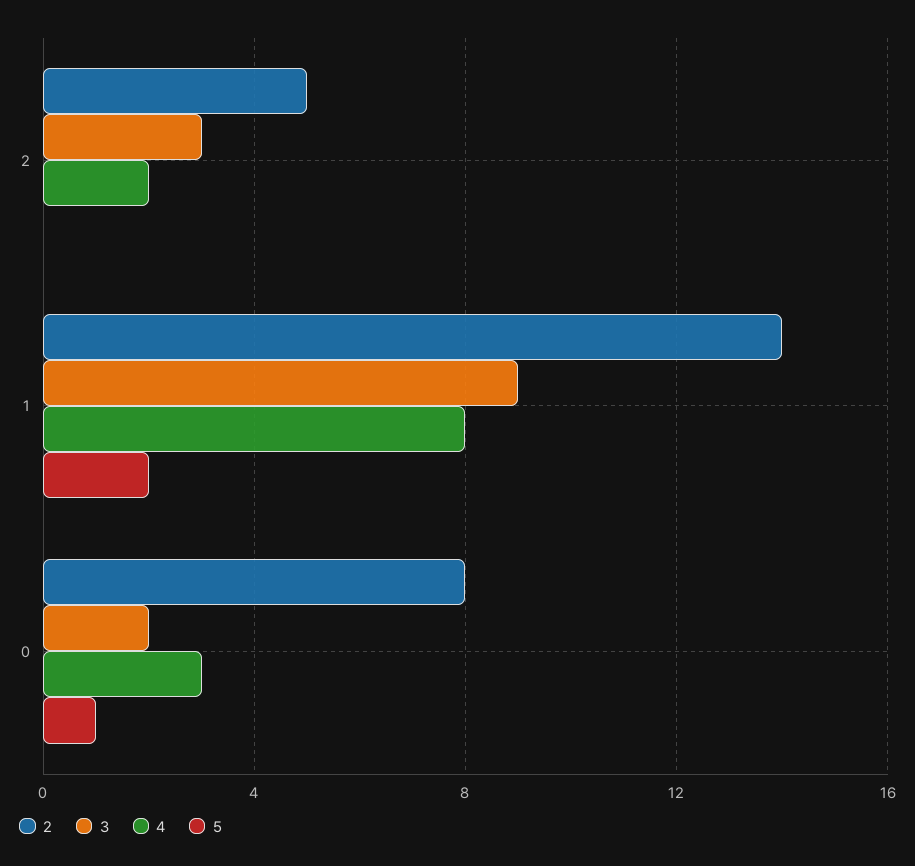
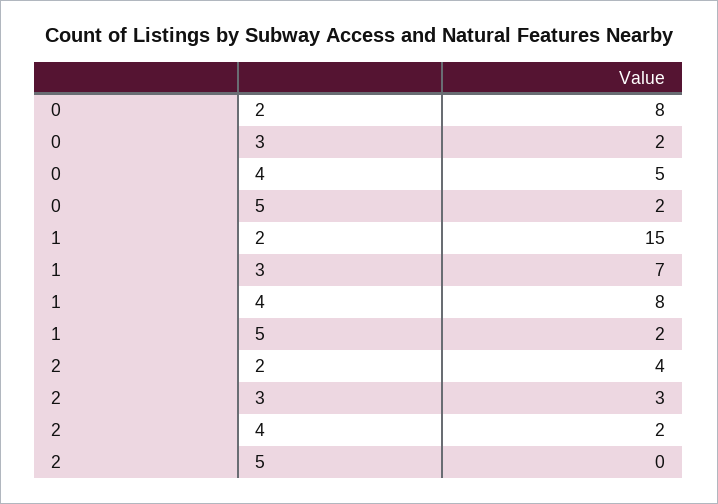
2, 2: 5 -> 4
2, 1: 14 -> 15
3, 1: 9 -> 7
4, 0: 3 -> 5
5, 0: 1 -> 2

